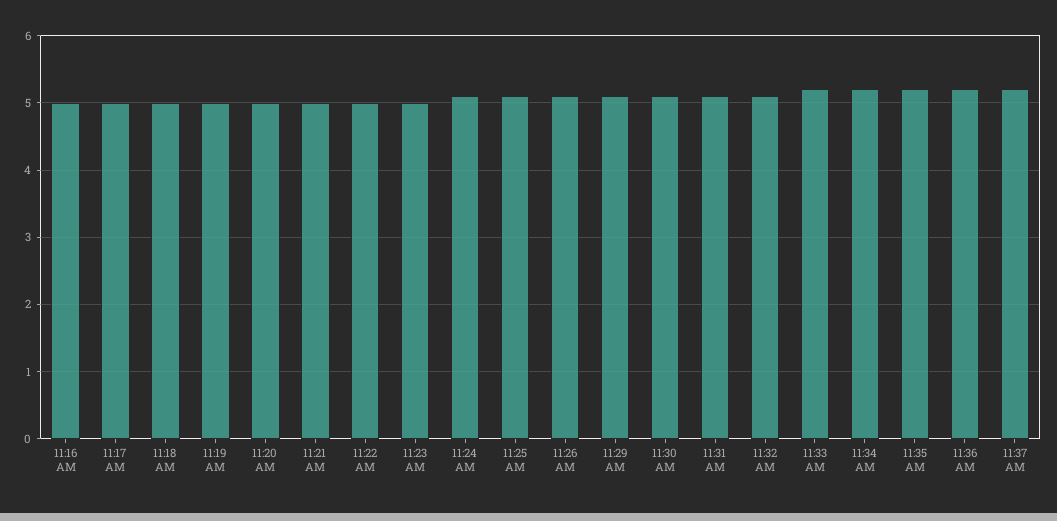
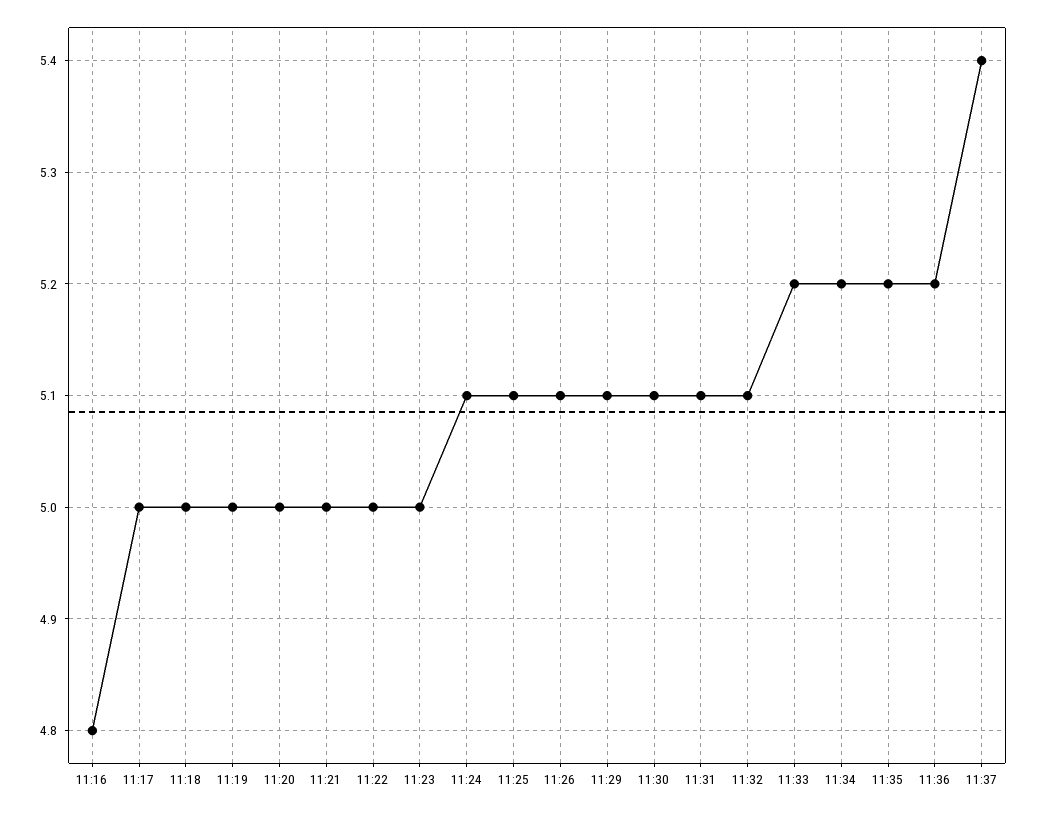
11:16 AM: 5 -> 4.8
11:37 AM: 5.2 -> 5.4

